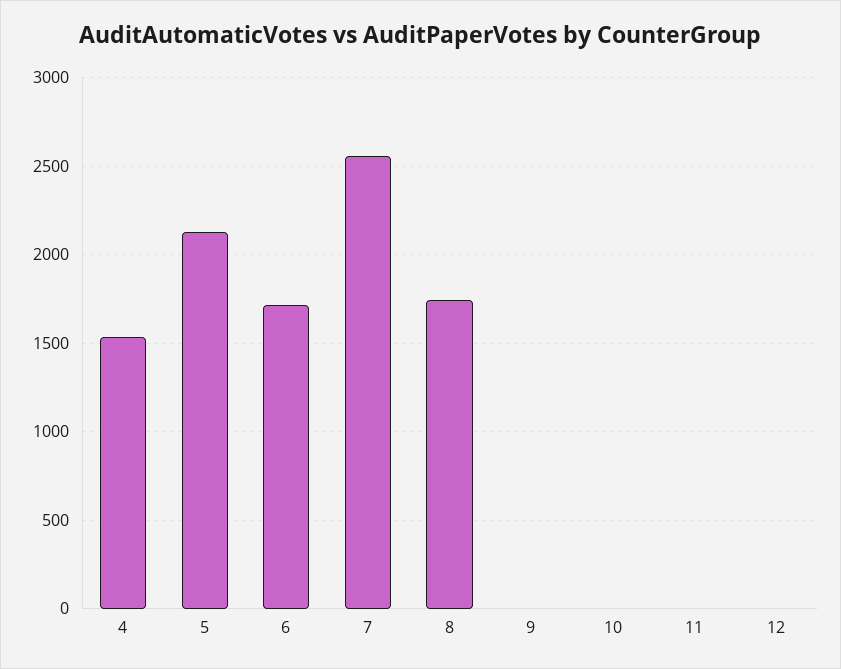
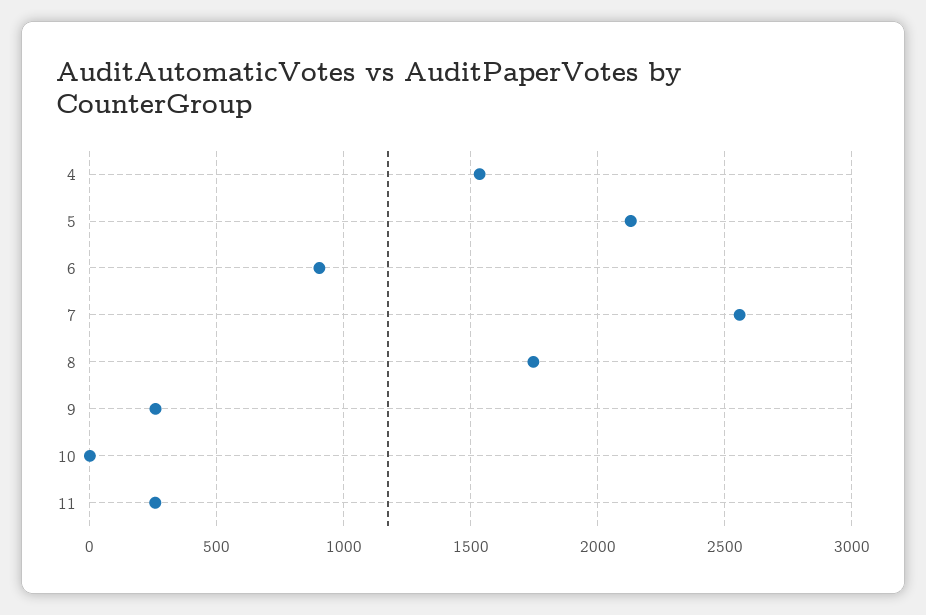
6: 1700 -> 900
9: 0 -> 250
11: 0 -> 250
12: 0 -> none

